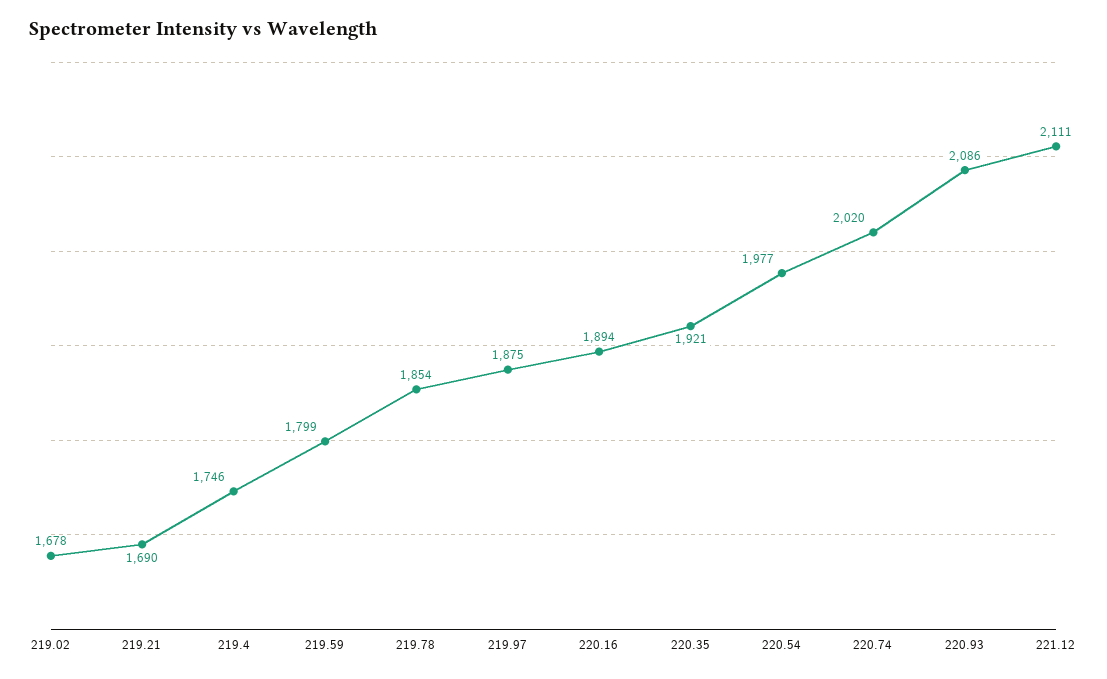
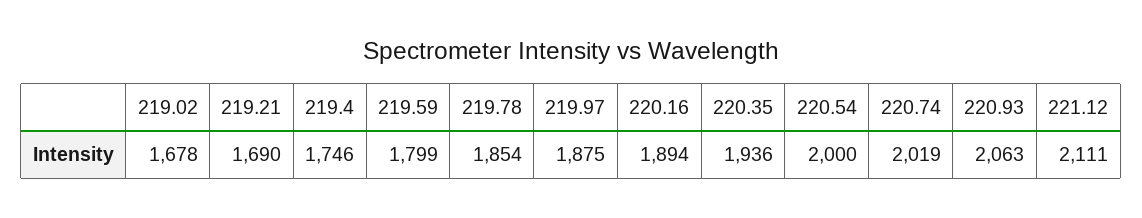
220.35: 1921 -> 1936
220.54: 1977 -> 2000
220.74: 2020 -> 2019
220.93: 2086 -> 2063

